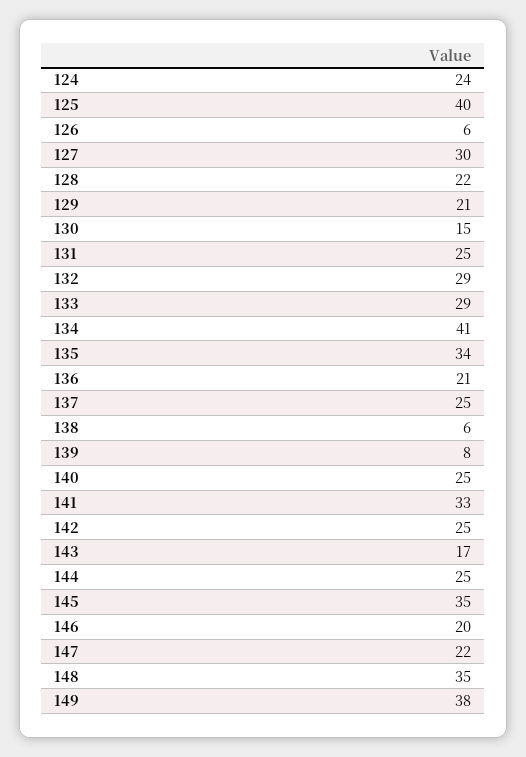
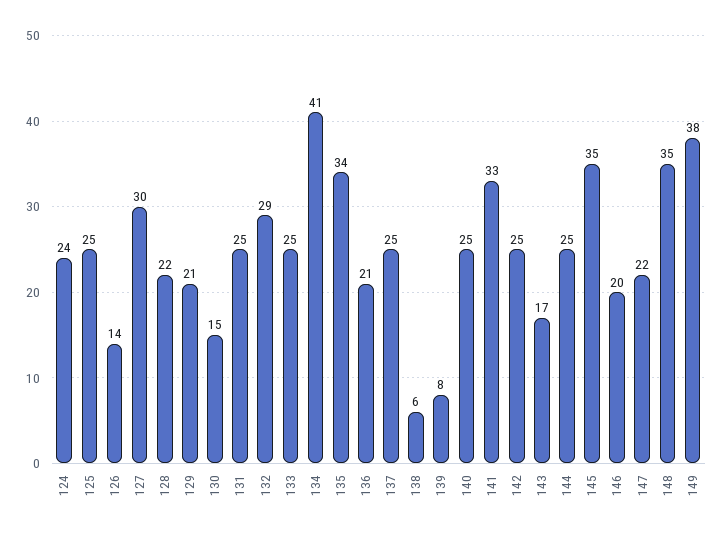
125: 40 -> 25
126: 6 -> 14
133: 29 -> 25

